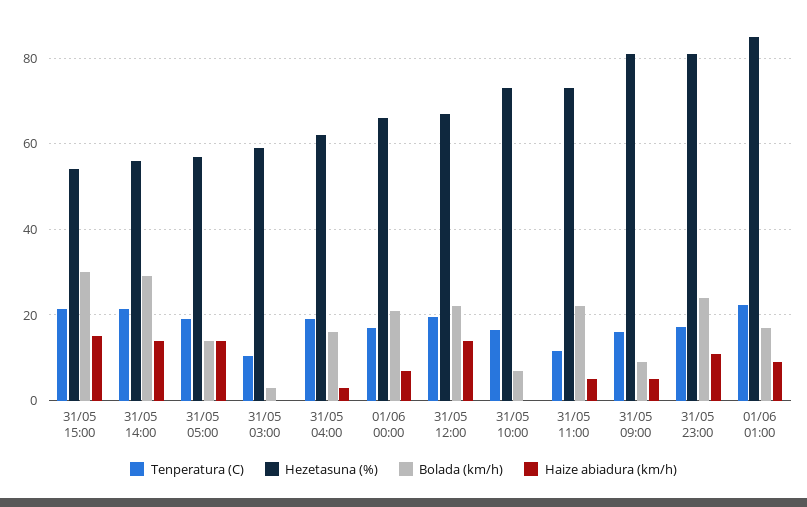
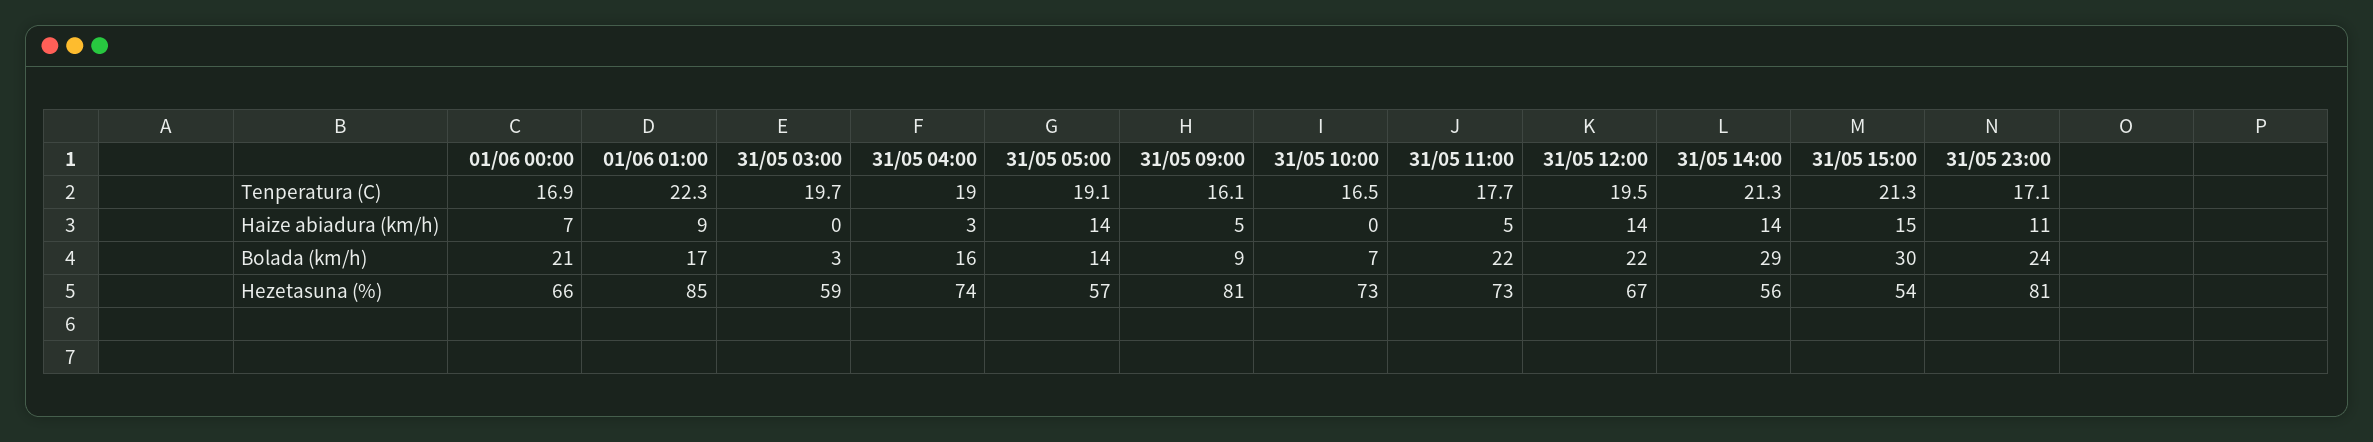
Tenperatura (C), 31/05 03:00: 10 -> 19.7
Hezetasuna (%), 31/05 04:00: 62 -> 74
Tenperatura (C), 31/05 11:00: 12 -> 17.7

